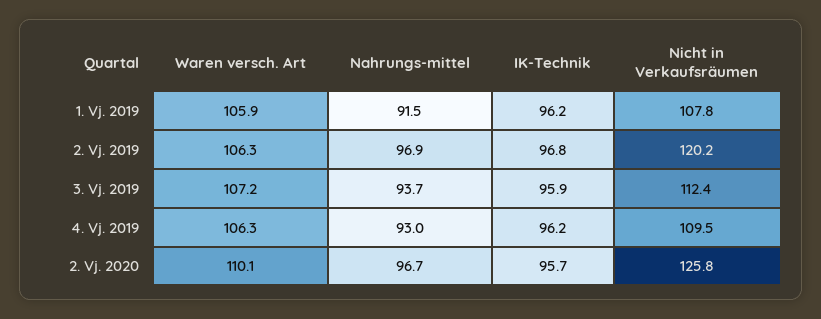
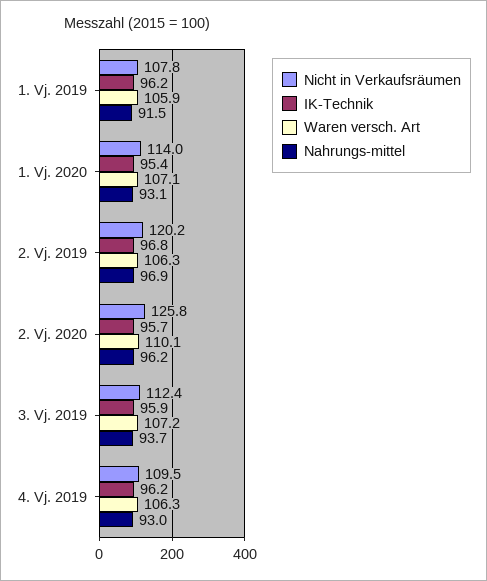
Nahrungs-mittel, 2. Vj. 2020: 96.7 -> 96.2
Nicht in Verkaufsräumen, 1. Vj. 2020: none -> 114
IK-Technik, 1. Vj. 2020: none -> 95.4
Waren versch. Art, 1. Vj. 2020: none -> 107.1
Nahrungs-mittel, 1. Vj. 2020: none -> 93.1

